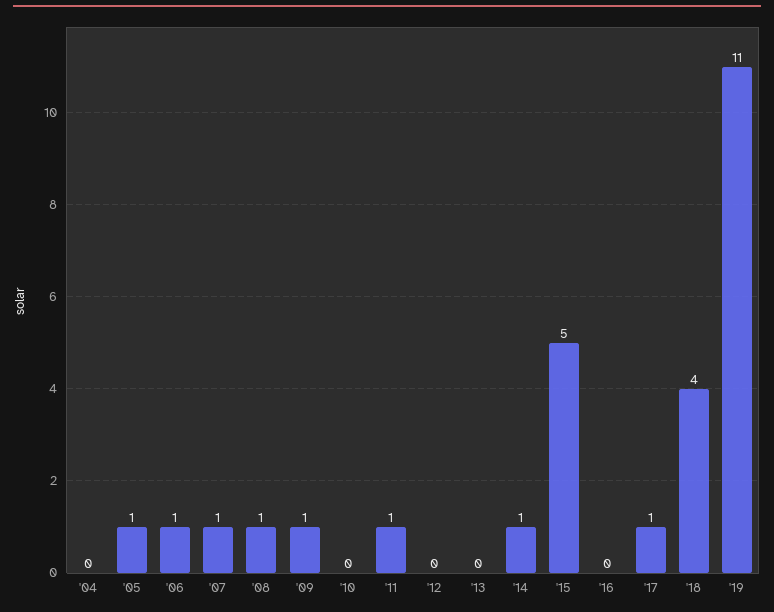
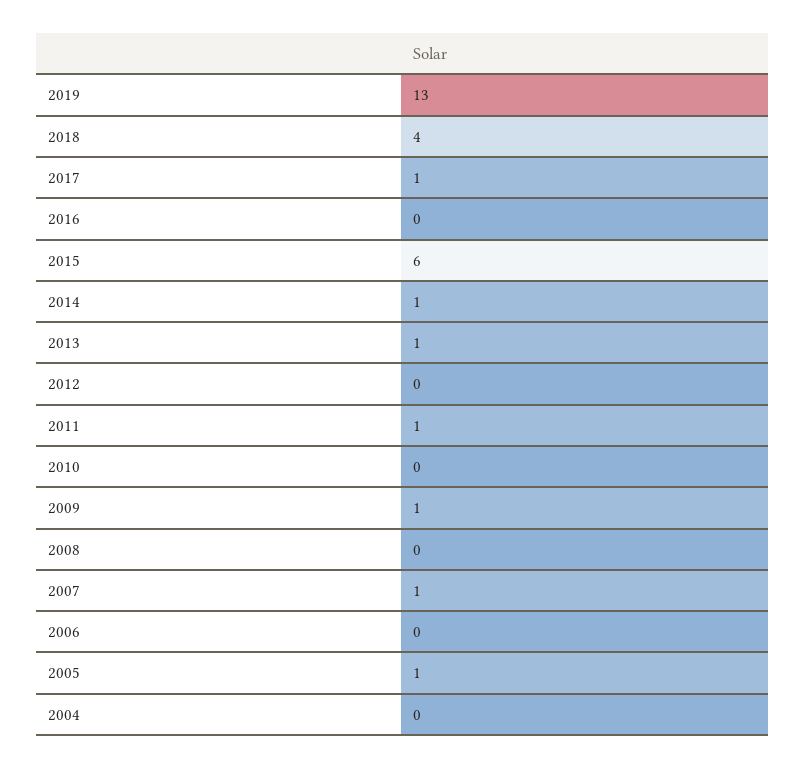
'06: 1 -> 0
'08: 1 -> 0
'13: 0 -> 1
'15: 5 -> 6
'19: 11 -> 13

